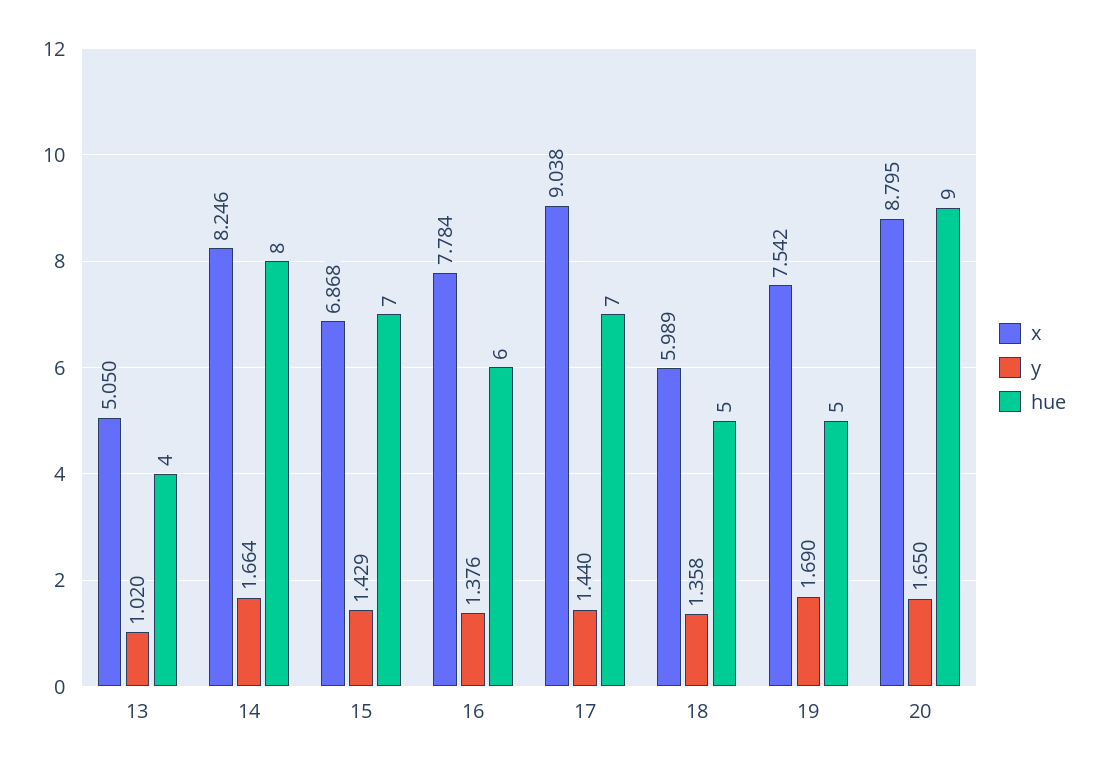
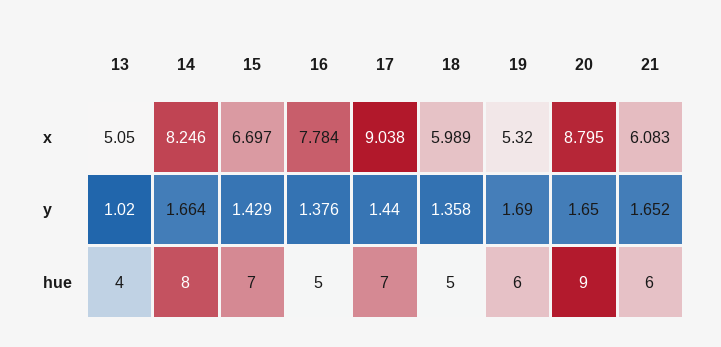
x, 15: 6.868 -> 6.697
hue, 16: 6 -> 5
x, 19: 7.542 -> 5.32
hue, 19: 5 -> 6
x, 21: none -> 6.083
y, 21: none -> 1.652
hue, 21: none -> 6

